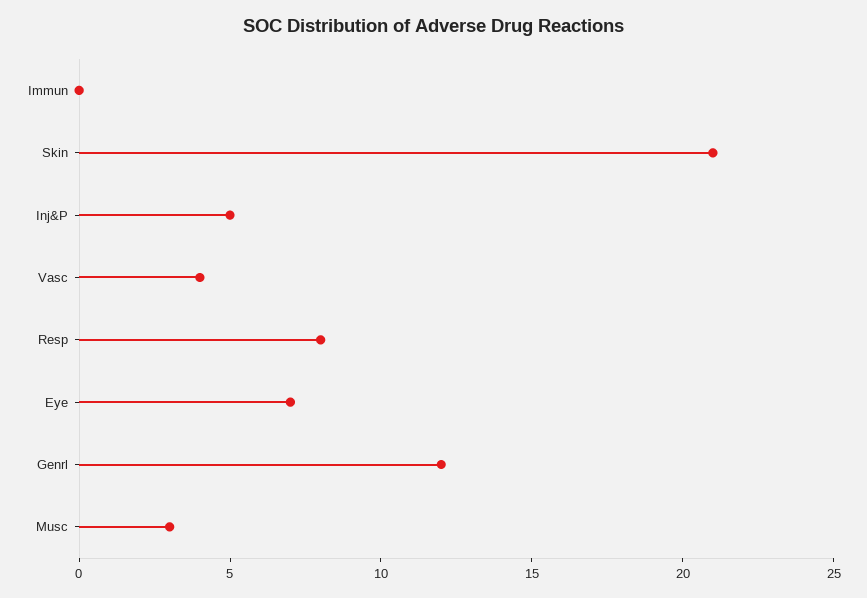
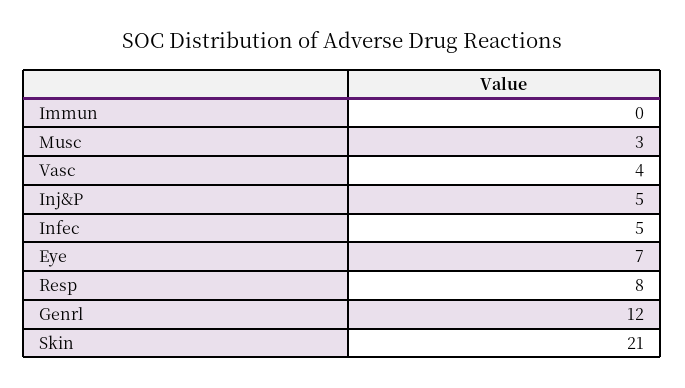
Infec: none -> 5

